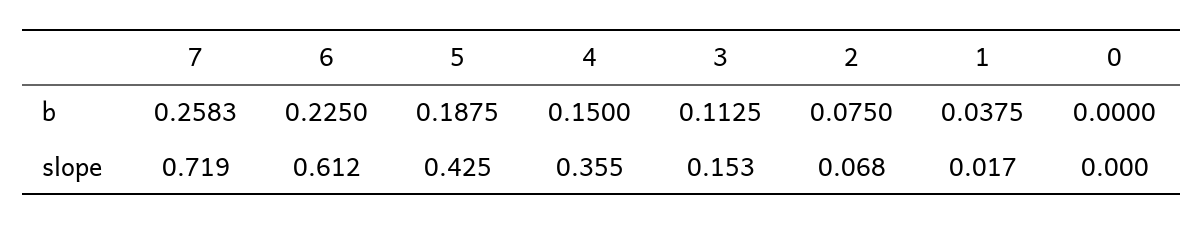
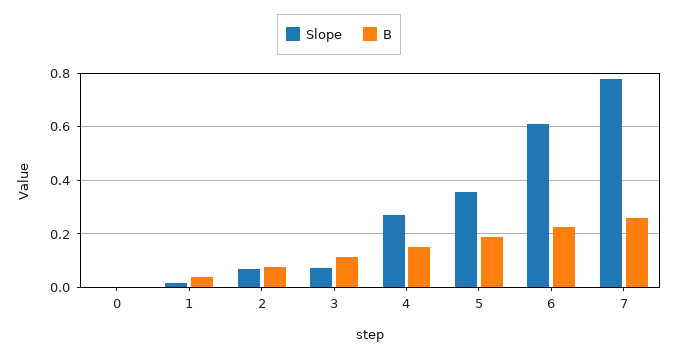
slope, 7: 0.719 -> 0.775
slope, 5: 0.425 -> 0.35
slope, 4: 0.355 -> 0.275
slope, 3: 0.153 -> 0.075

